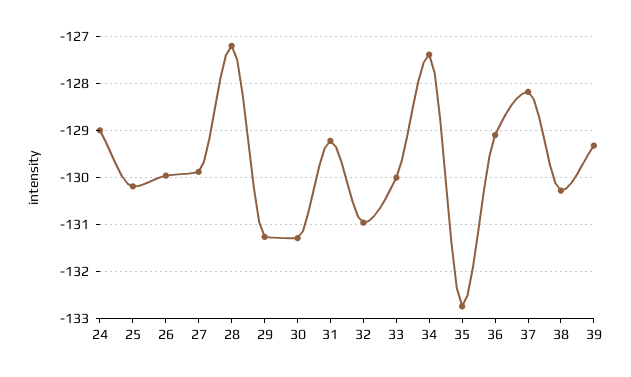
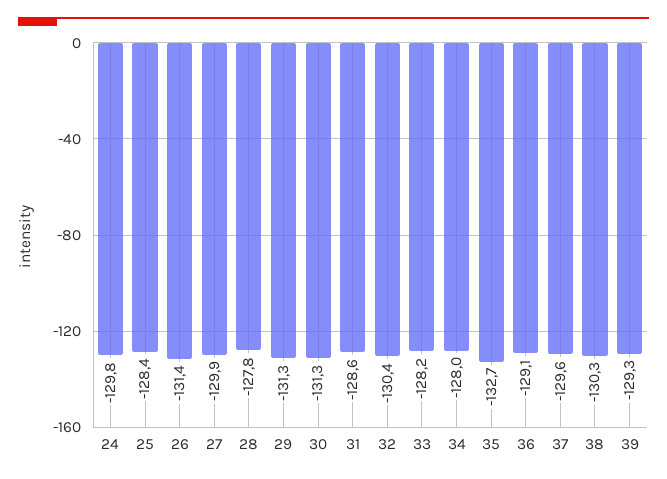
24: -129 -> -129.8
25: -130.2 -> -128.4
26: -130 -> -131.4
28: -127.2 -> -127.8
31: -129.2 -> -128.6
32: -131 -> -130.4
33: -130 -> -128.2
34: -127.4 -> -128
37: -128.2 -> -129.6

